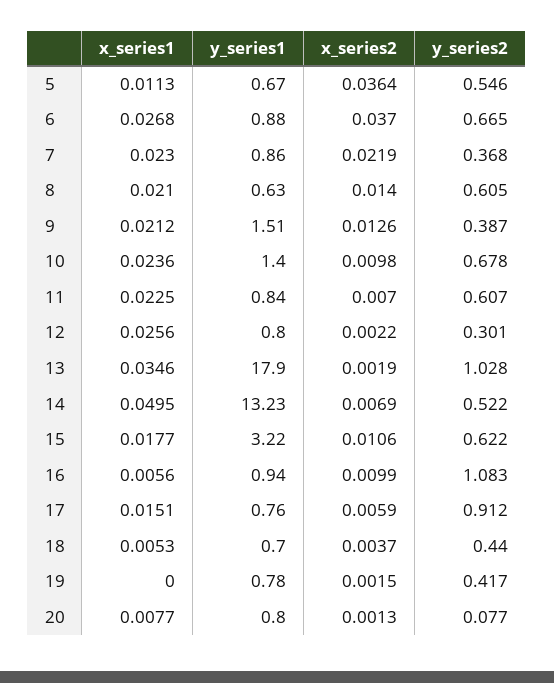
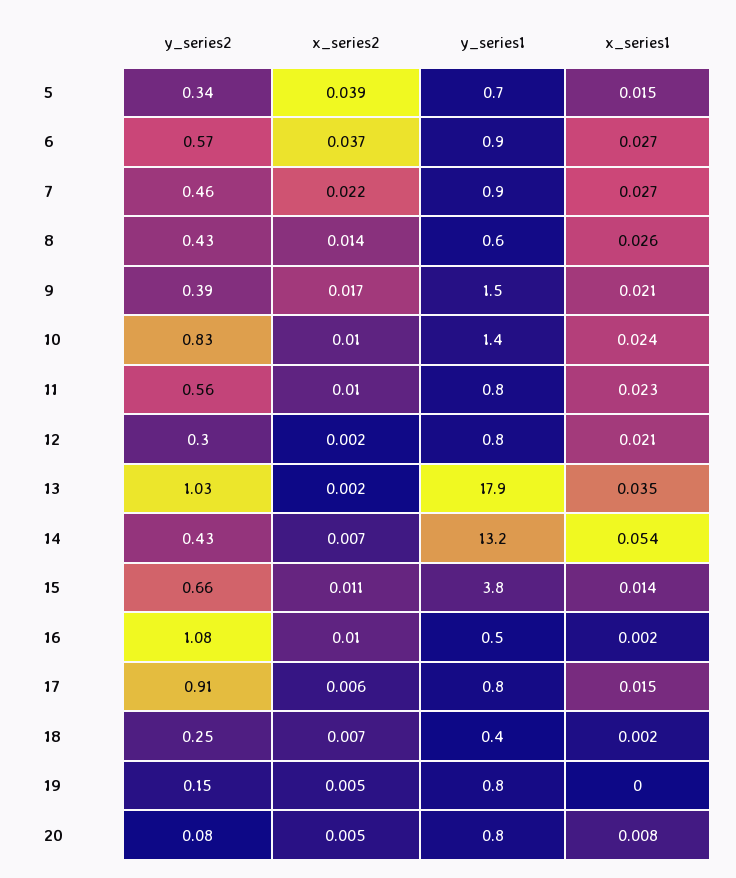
x_series1, 5: 0.0113 -> 0.015
x_series2, 5: 0.0364 -> 0.039
y_series2, 5: 0.546 -> 0.34
y_series2, 6: 0.665 -> 0.57
x_series1, 7: 0.023 -> 0.027
y_series2, 7: 0.368 -> 0.46
x_series1, 8: 0.021 -> 0.026
y_series2, 8: 0.605 -> 0.43
x_series2, 9: 0.0126 -> 0.017
y_series2, 10: 0.678 -> 0.83
x_series2, 11: 0.007 -> 0.01
y_series2, 11: 0.607 -> 0.56
x_series1, 12: 0.0256 -> 0.021
x_series1, 14: 0.0495 -> 0.054
y_series2, 14: 0.522 -> 0.43
x_series1, 15: 0.0177 -> 0.014
y_series1, 15: 3.22 -> 3.8
y_series2, 15: 0.622 -> 0.66
x_series1, 16: 0.0056 -> 0.002
y_series1, 16: 0.94 -> 0.5
x_series1, 18: 0.0053 -> 0.002
y_series1, 18: 0.7 -> 0.4
x_series2, 18: 0.0037 -> 0.007
y_series2, 18: 0.44 -> 0.25
x_series2, 19: 0.0015 -> 0.005
y_series2, 19: 0.417 -> 0.15
x_series2, 20: 0.0013 -> 0.005

